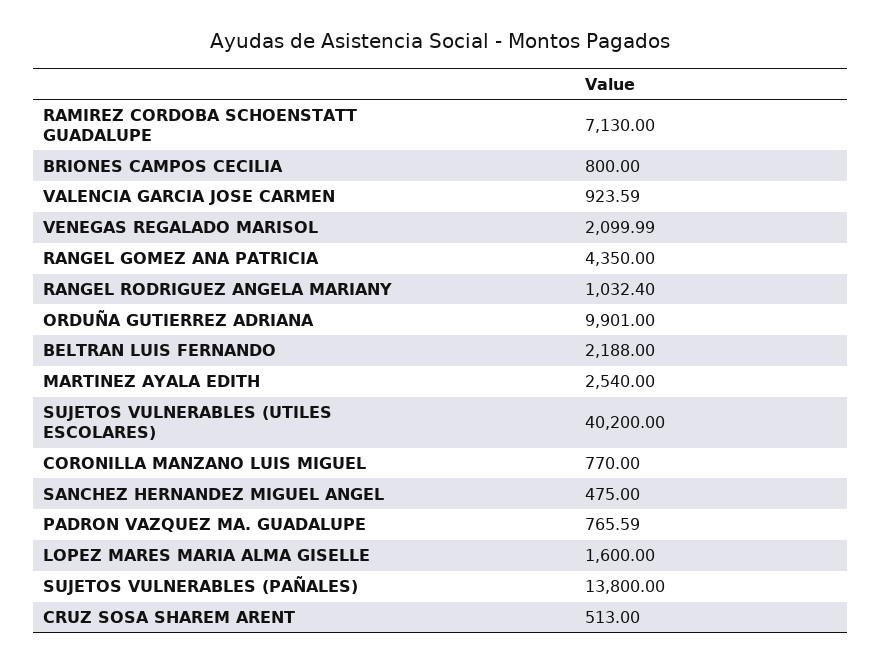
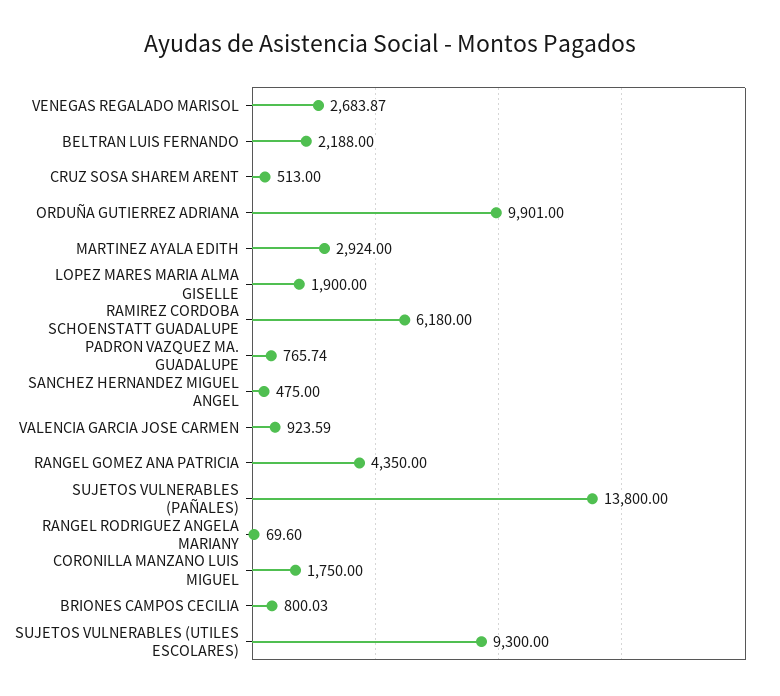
RAMIREZ CORDOBA SCHOENSTATT GUADALUPE: 7130 -> 6180
BRIONES CAMPOS CECILIA: 800 -> 800.03
VENEGAS REGALADO MARISOL: 2099.99 -> 2683.87
RANGEL RODRIGUEZ ANGELA MARIANY: 1032.4 -> 69.6
MARTINEZ AYALA EDITH: 2540 -> 2924
SUJETOS VULNERABLES (UTILES ESCOLARES): 40200 -> 9300
CORONILLA MANZANO LUIS MIGUEL: 770 -> 1750
PADRON VAZQUEZ MA. GUADALUPE: 765.59 -> 765.74
LOPEZ MARES MARIA ALMA GISELLE: 1600 -> 1900

